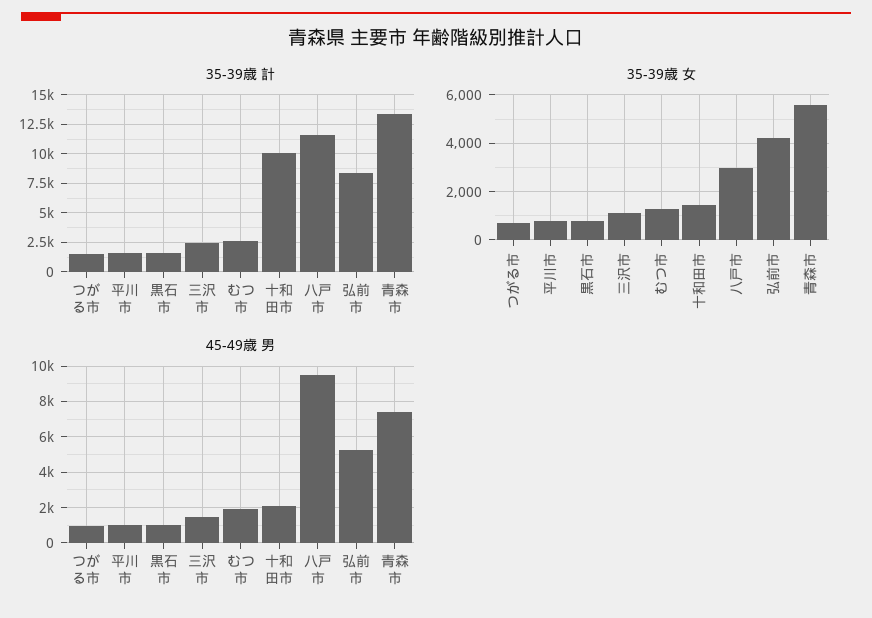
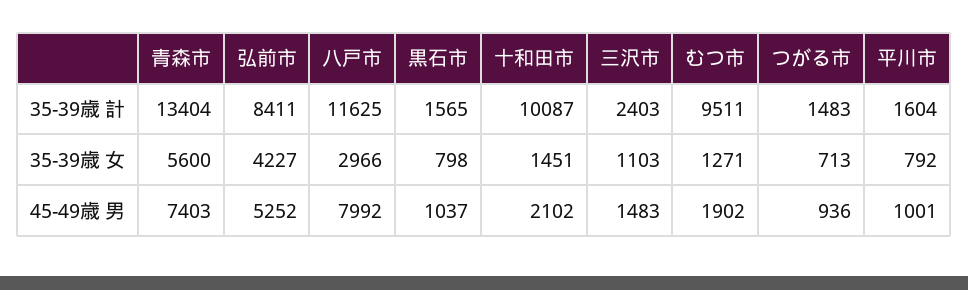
35-39歳 計, むつ市: 2500 -> 9511
45-49歳 男, 八戸市: 9500 -> 7992

